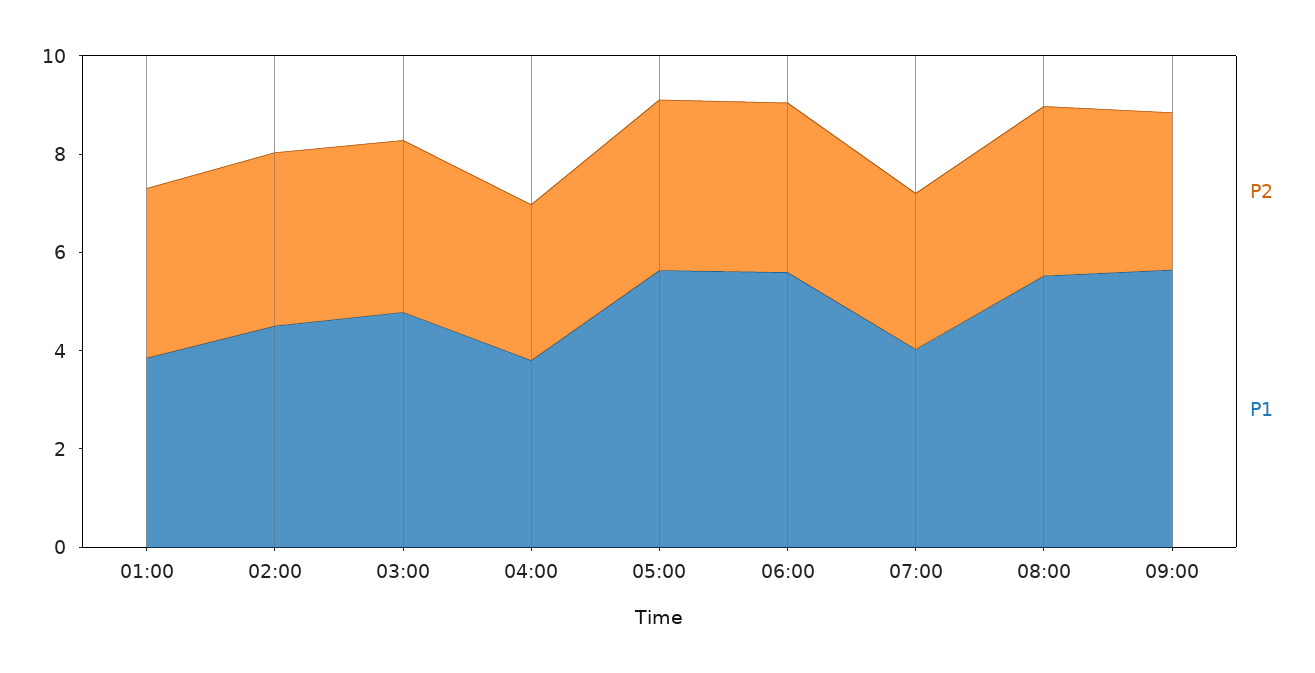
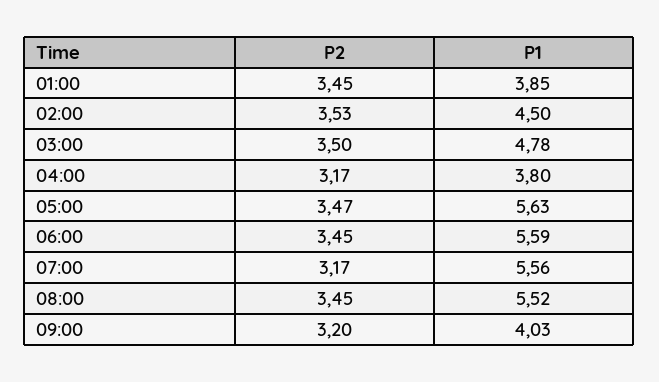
P1, 07:00: 4 -> 5.56
P1, 09:00: 5.5 -> 4.03

